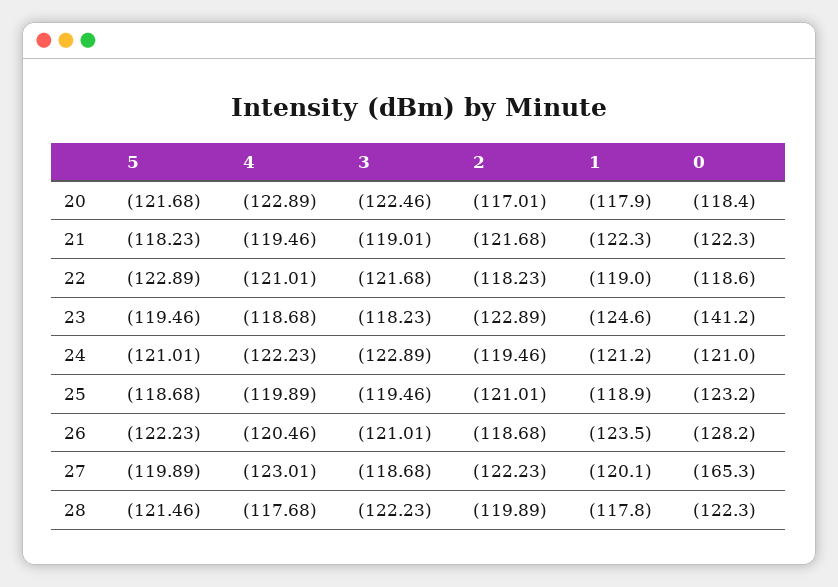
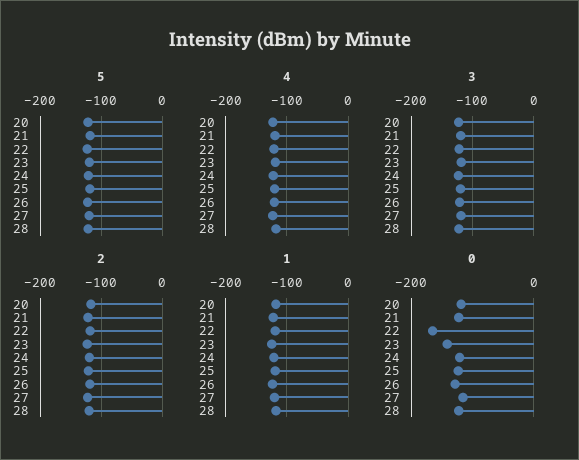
0, 22: -118.6 -> -160
0, 27: -165.3 -> -120

